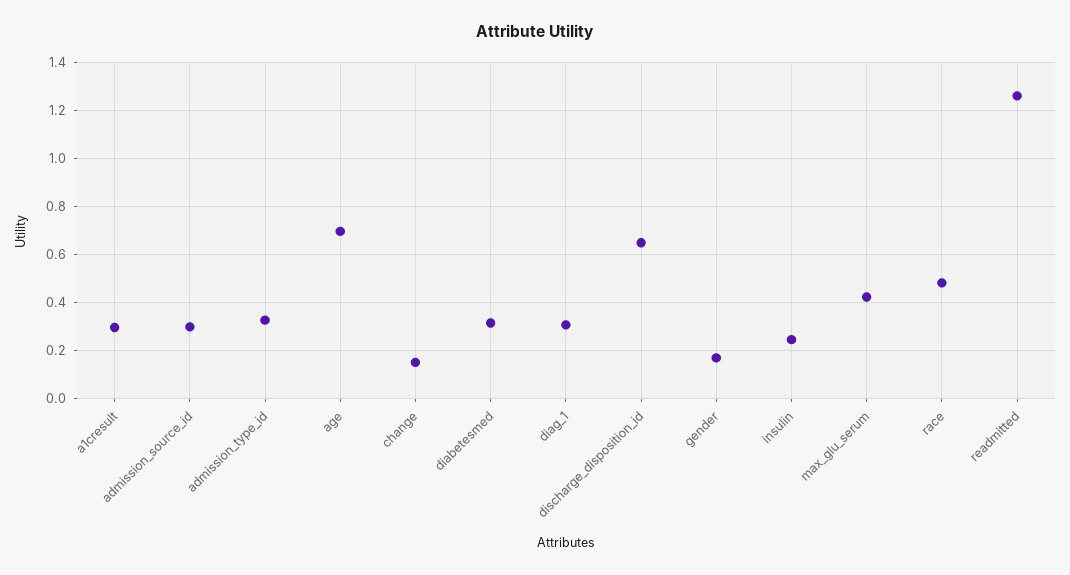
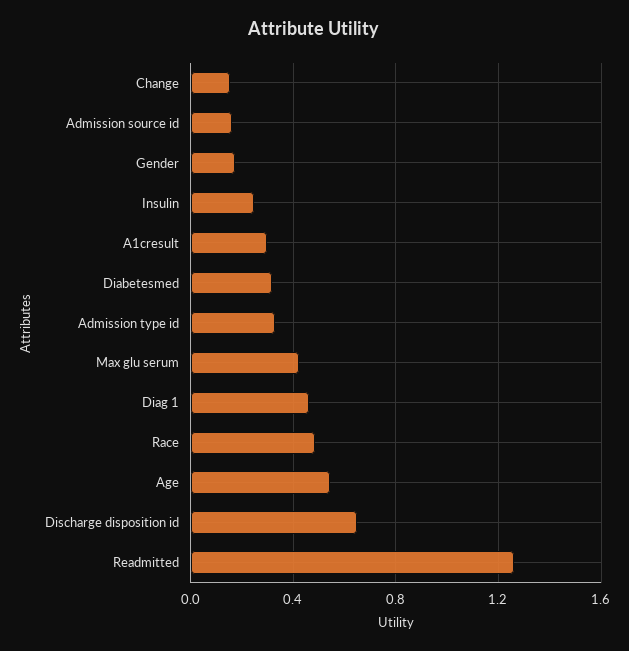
admission_source_id: 0.3 -> 0.15
age: 0.7 -> 0.55
diag_1: 0.3 -> 0.45

